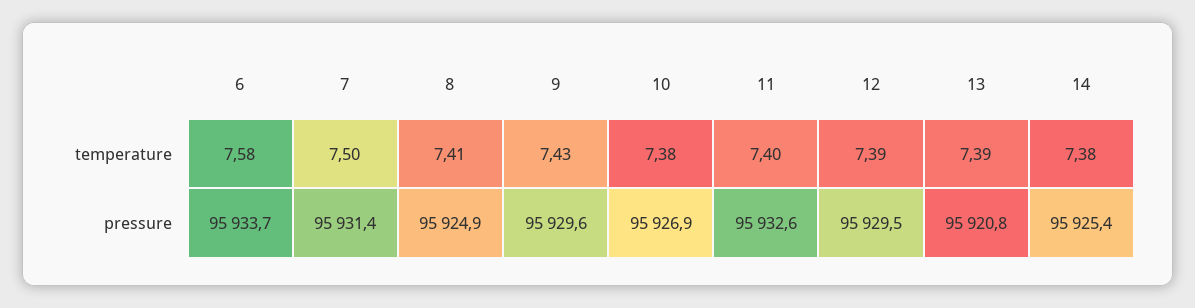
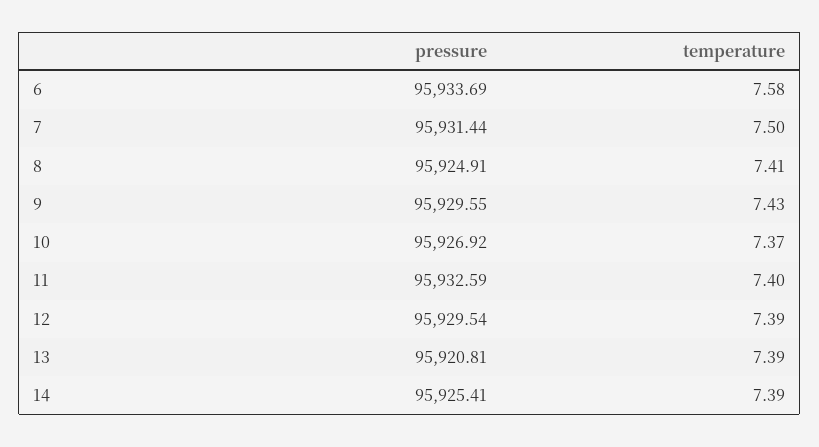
10, temperature: 7.38 -> 7.37
14, temperature: 7.38 -> 7.39

